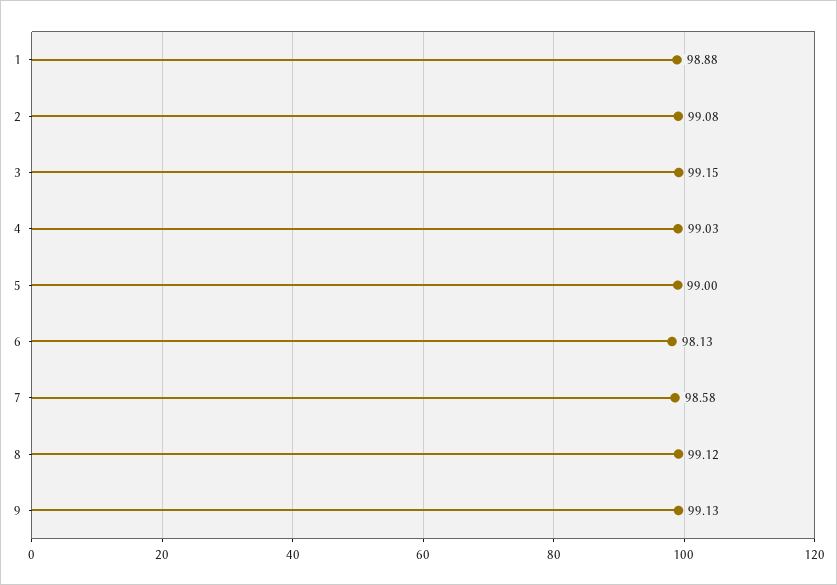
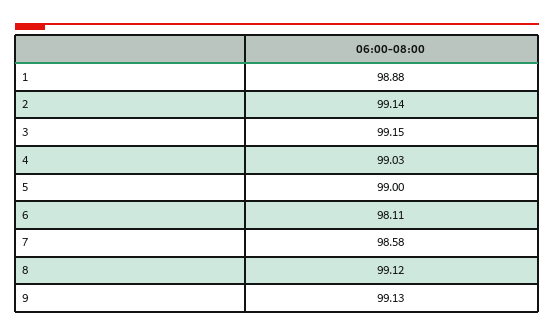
2: 99.08 -> 99.14
6: 98.13 -> 98.11

